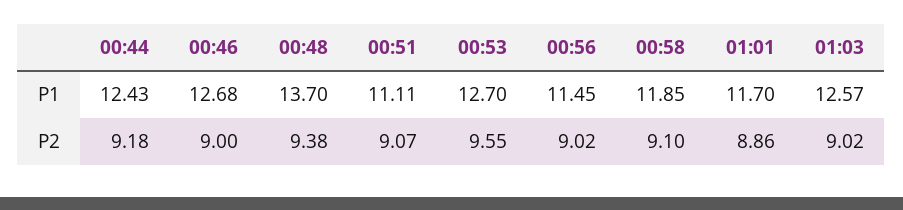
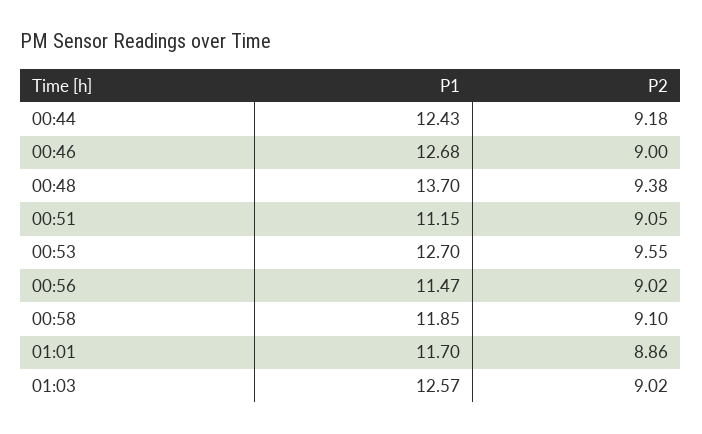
00:51, P1: 11.11 -> 11.15
00:56, P1: 11.45 -> 11.47
00:51, P2: 9.07 -> 9.05

